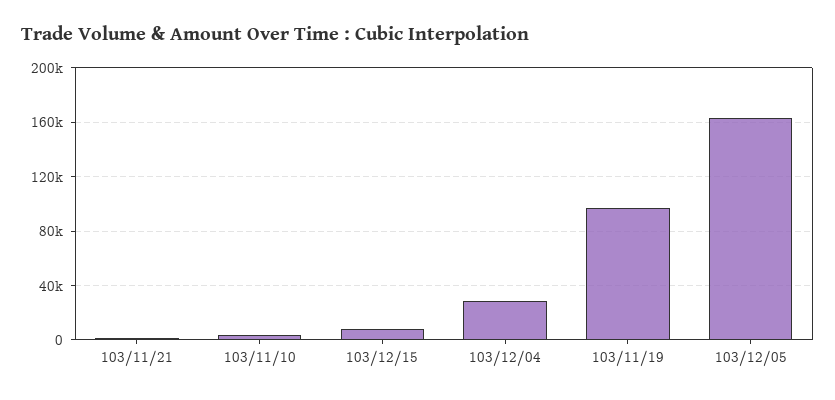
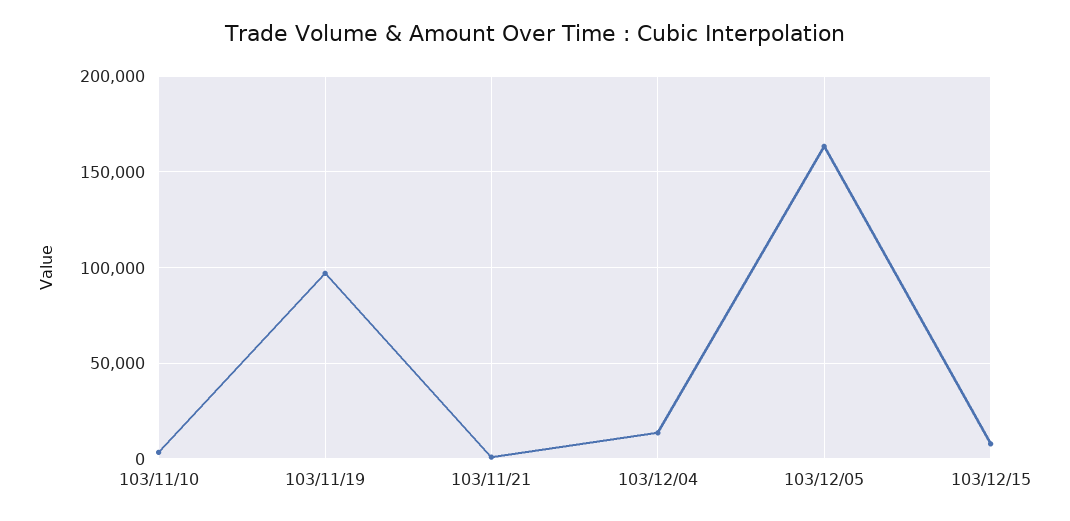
103/12/04: 30000 -> 15000

